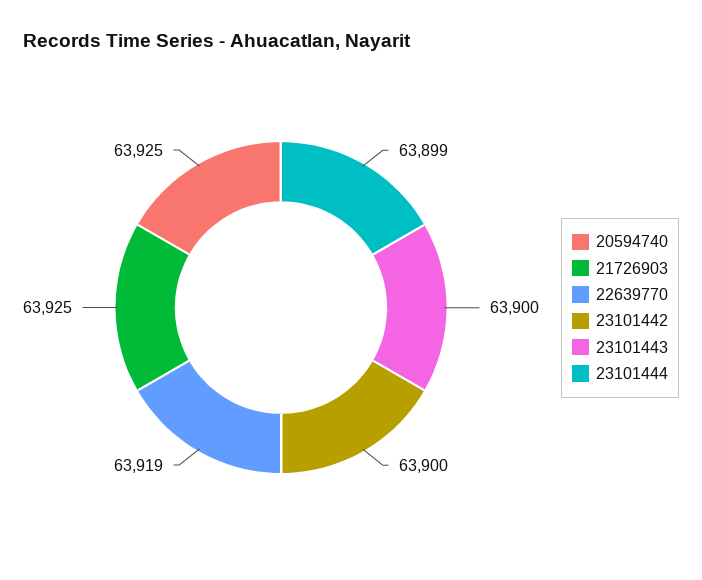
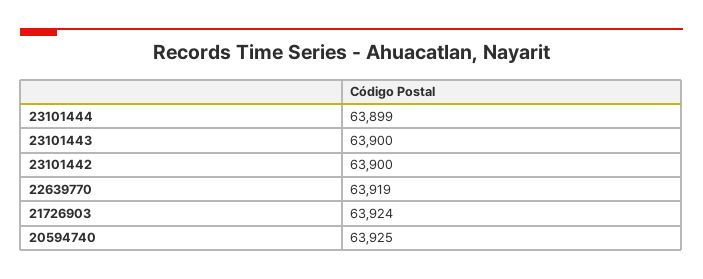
21726903: 63925 -> 63924

